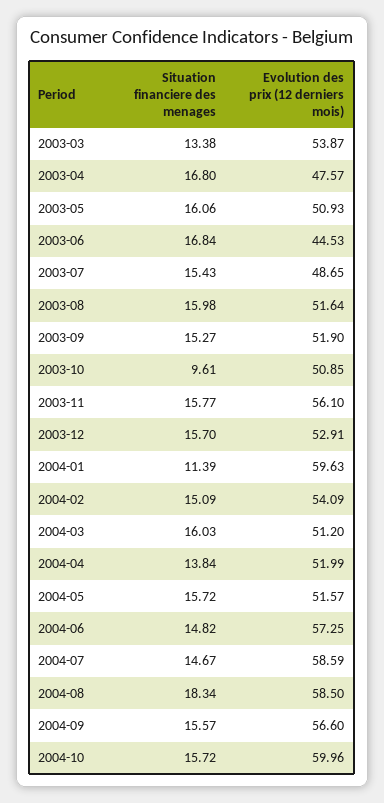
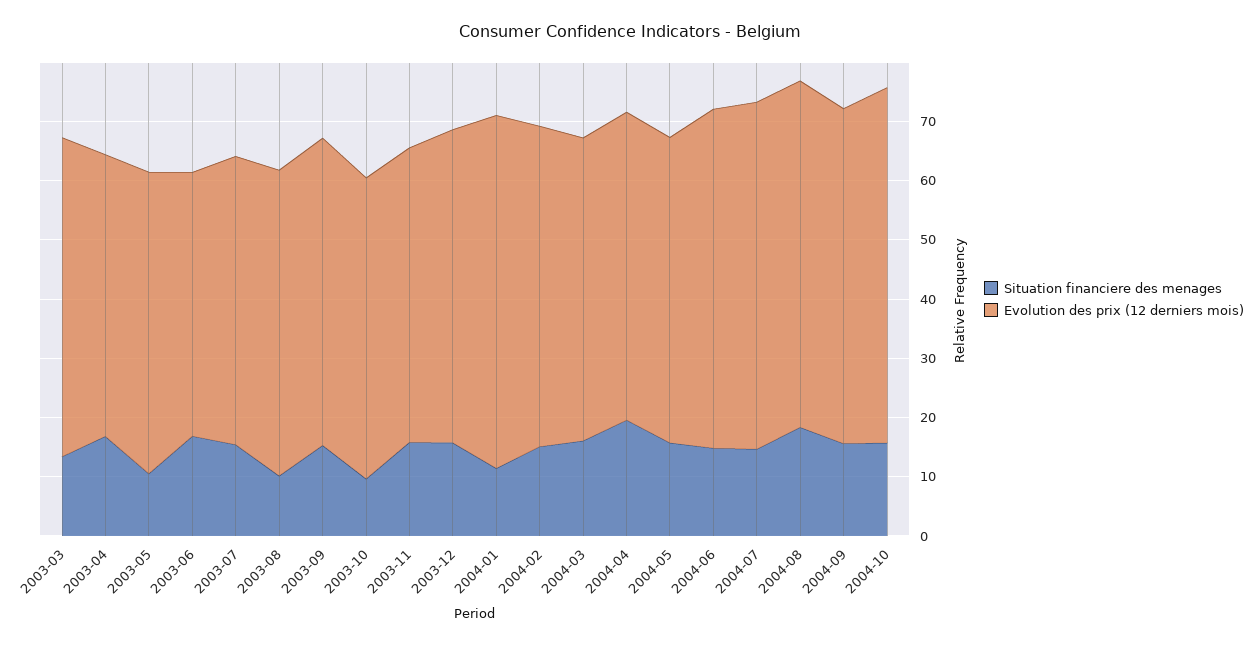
Situation financiere des menages, 2003-05: 16.06 -> 10
Situation financiere des menages, 2003-08: 15.98 -> 10
Evolution des prix (12 derniers mois), 2003-11: 56.1 -> 50
Situation financiere des menages, 2004-04: 13.84 -> 20

